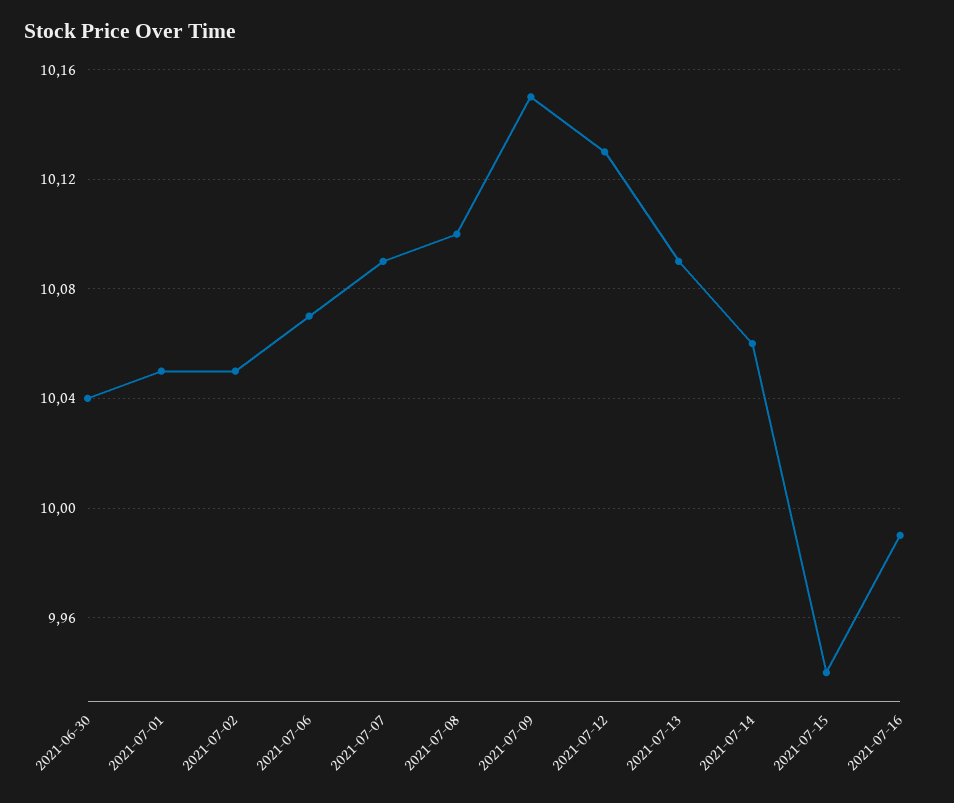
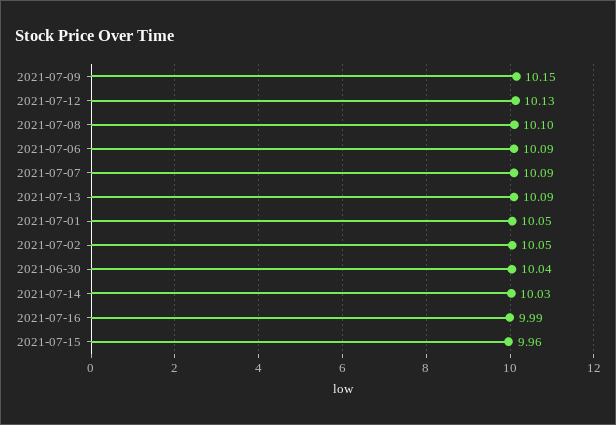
2021-07-06: 10.07 -> 10.09
2021-07-14: 10.06 -> 10.03
2021-07-15: 9.94 -> 9.96

